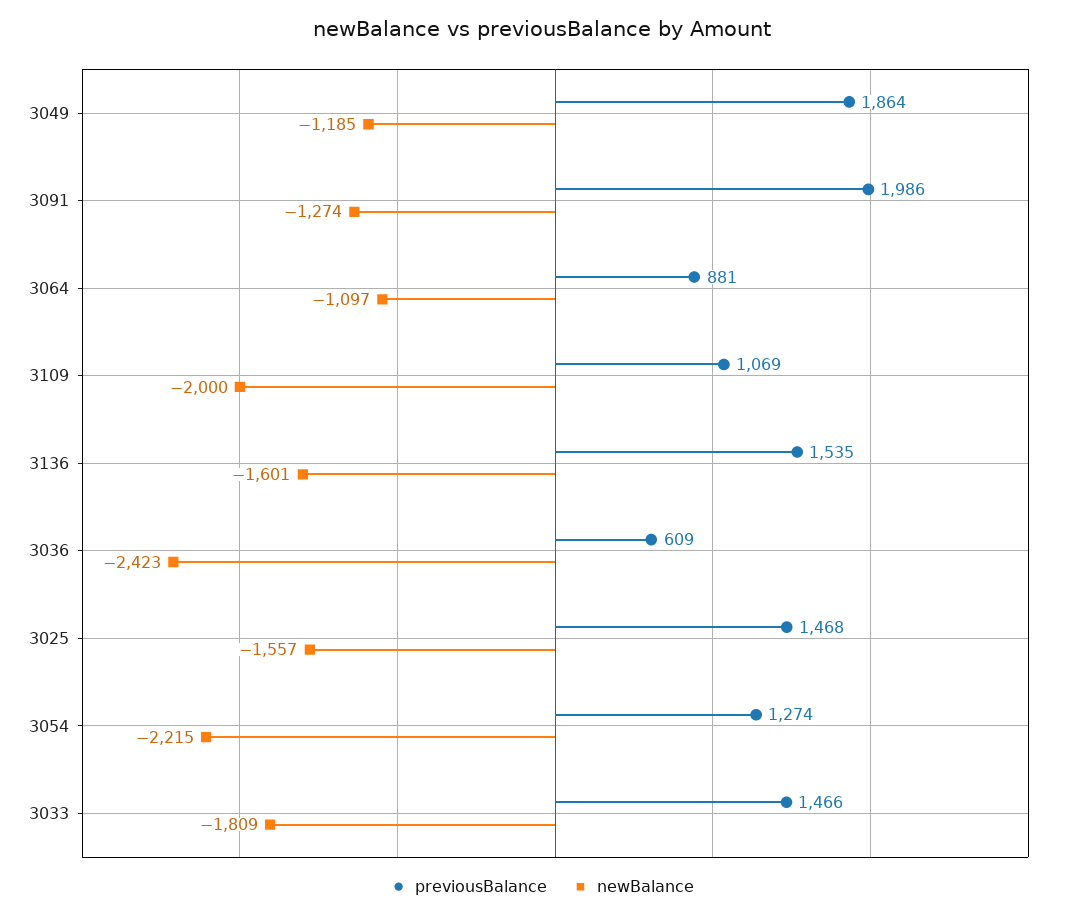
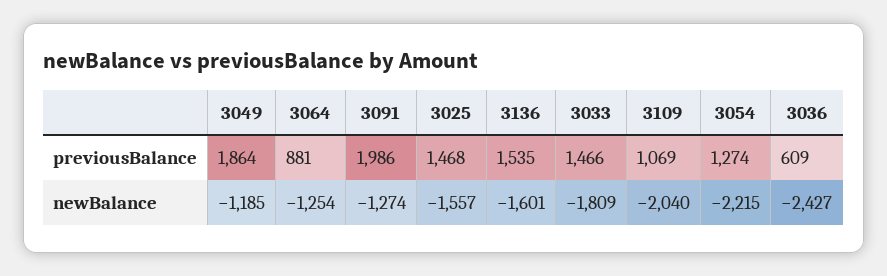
newBalance, 3064: -1097 -> -1254
newBalance, 3109: -2000 -> -2040
newBalance, 3036: -2423 -> -2427

